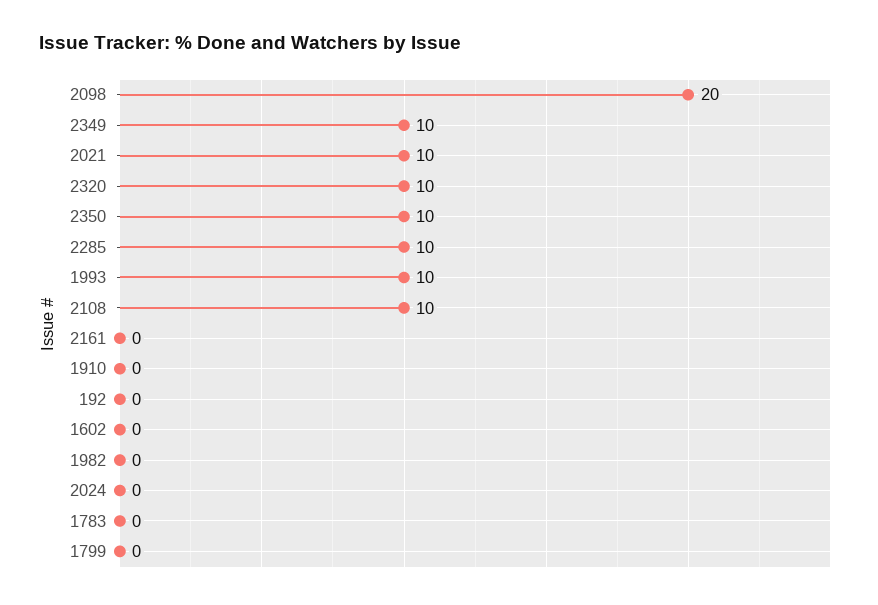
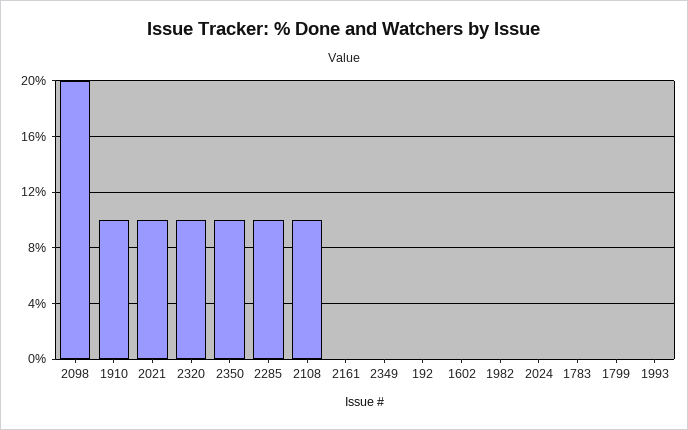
2349: 10 -> 0
1993: 10 -> 0
1910: 0 -> 10

